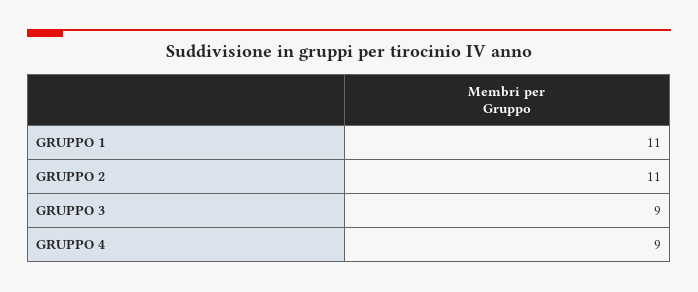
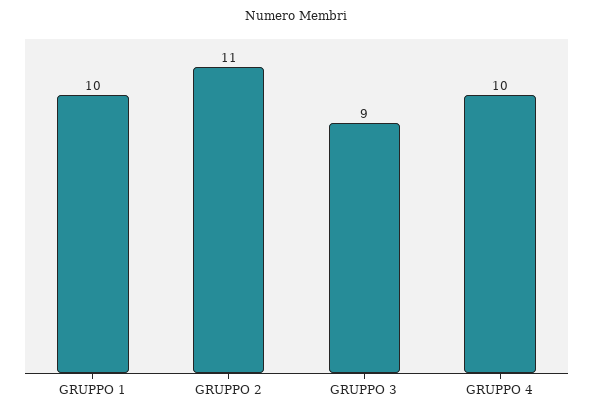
GRUPPO 1: 11 -> 10
GRUPPO 4: 9 -> 10

